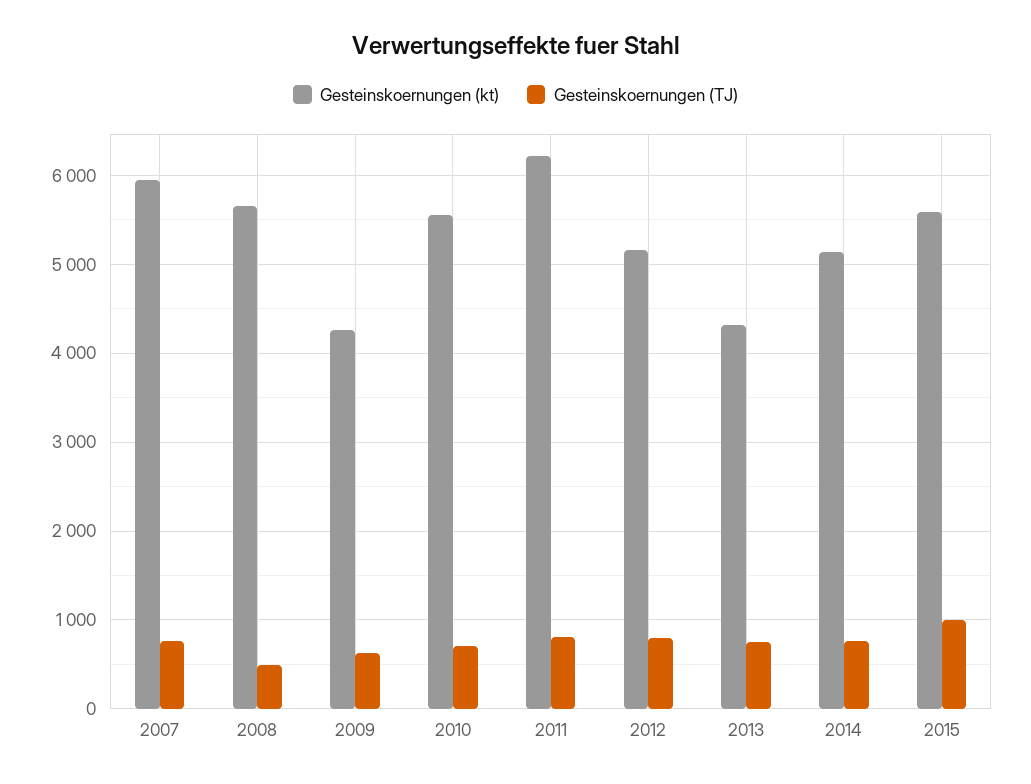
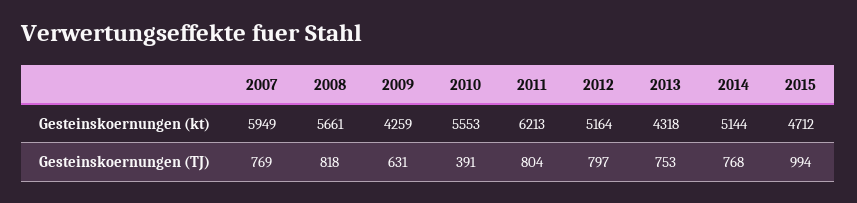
Gesteinskoernungen (TJ), 2008: 500 -> 818
Gesteinskoernungen (TJ), 2010: 700 -> 391
Gesteinskoernungen (kt), 2015: 5600 -> 4712

